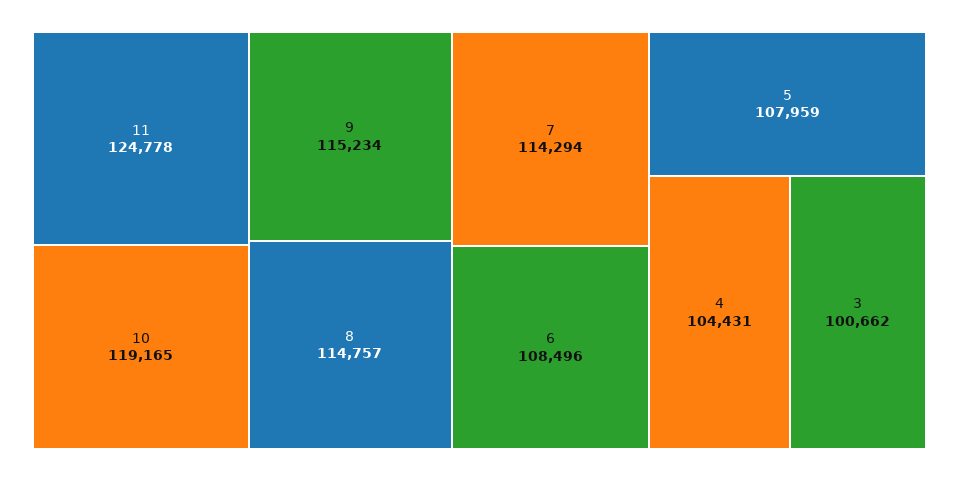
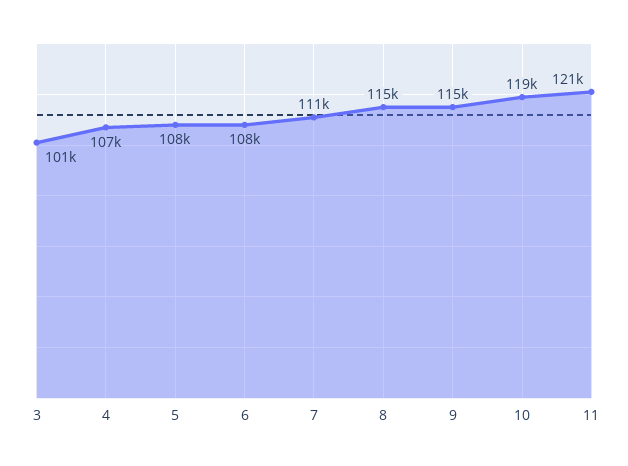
11: 124778 -> 121000
7: 114294 -> 111000
4: 104431 -> 107000

